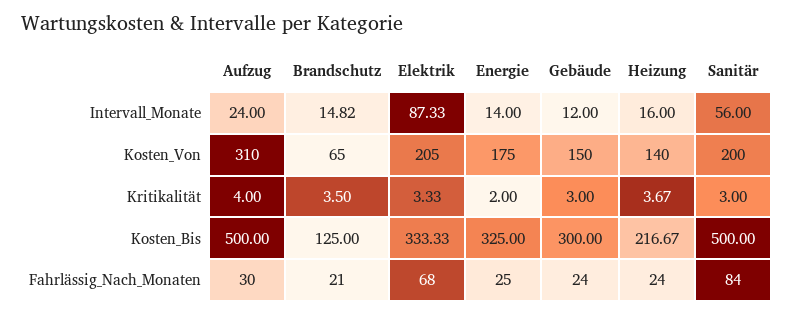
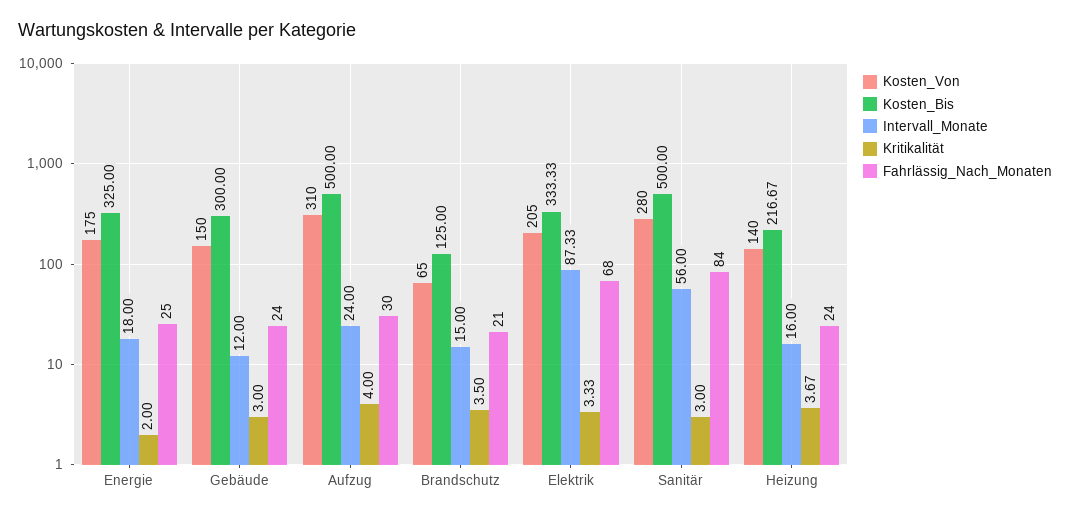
Intervall_Monate, Brandschutz: 14.82 -> 15
Intervall_Monate, Energie: 14 -> 18
Kosten_Von, Sanitär: 200 -> 280

